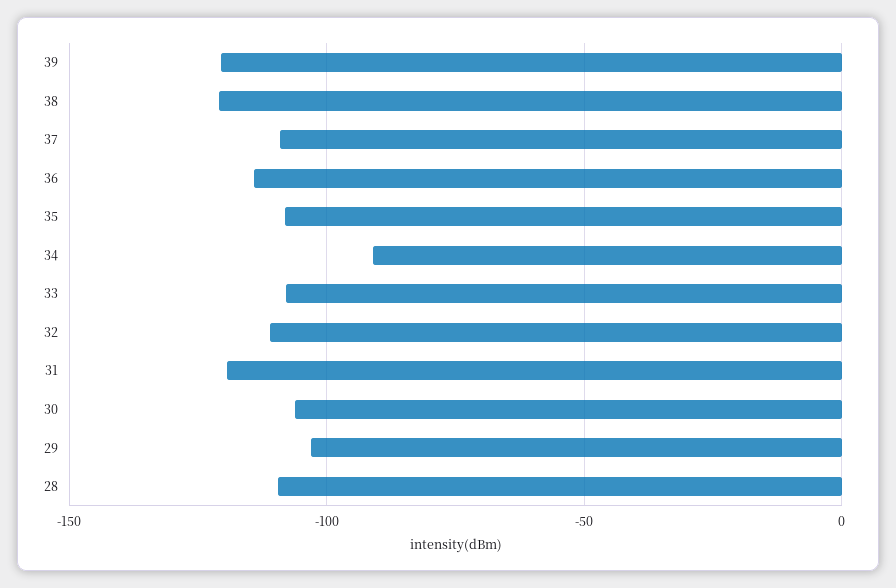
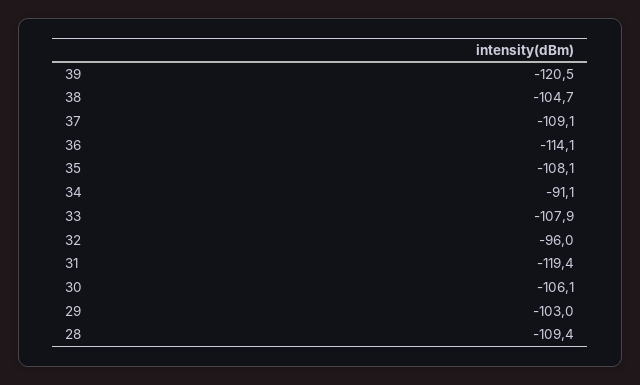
38: -120 -> -104.7
32: -110 -> -96

